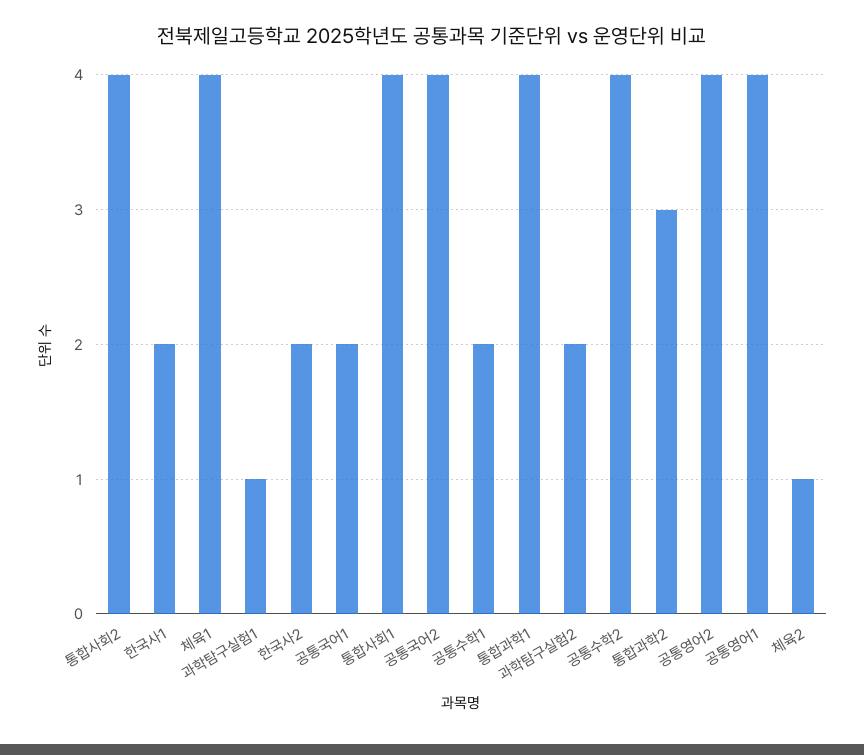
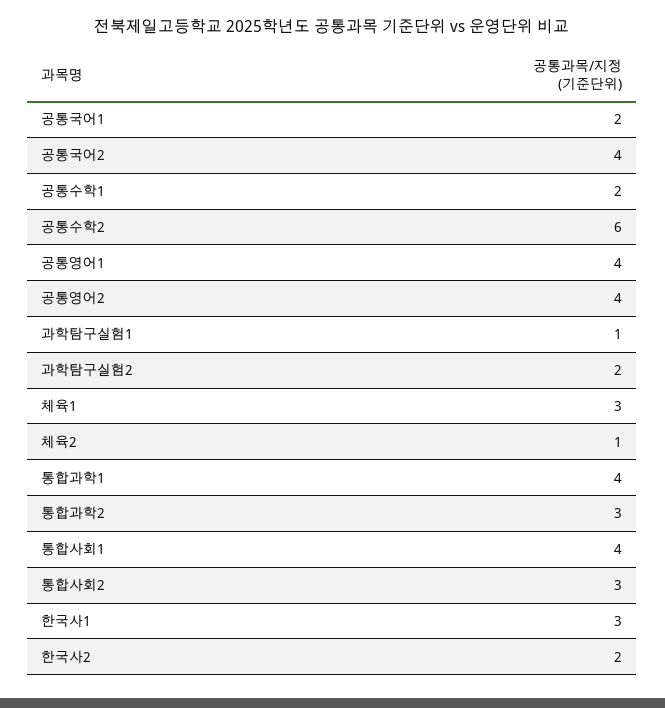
통합사회2: 4 -> 3
한국사1: 2 -> 3
체육1: 4 -> 3
공통수학2: 4 -> 6

